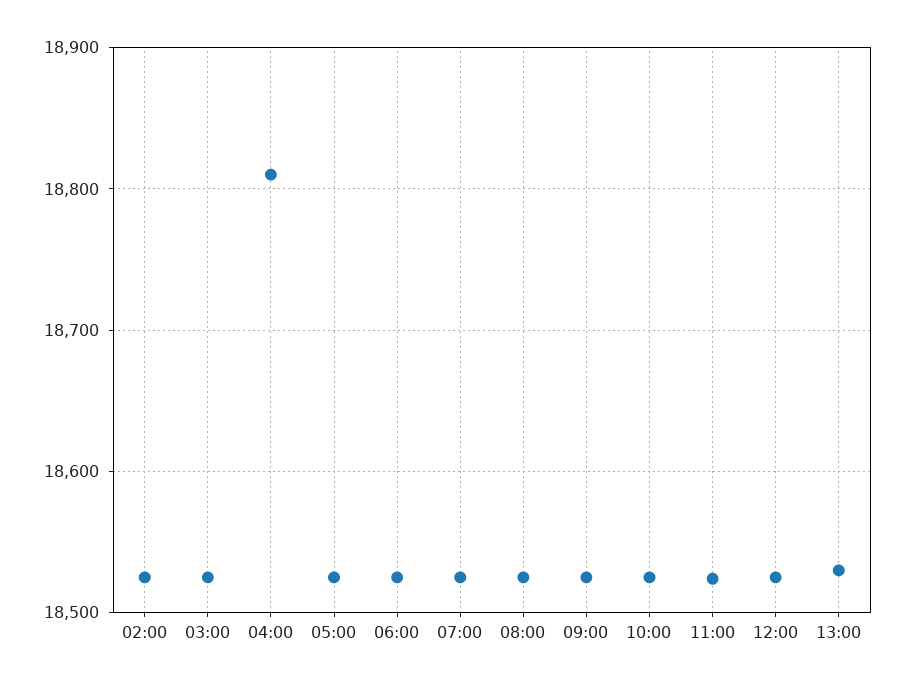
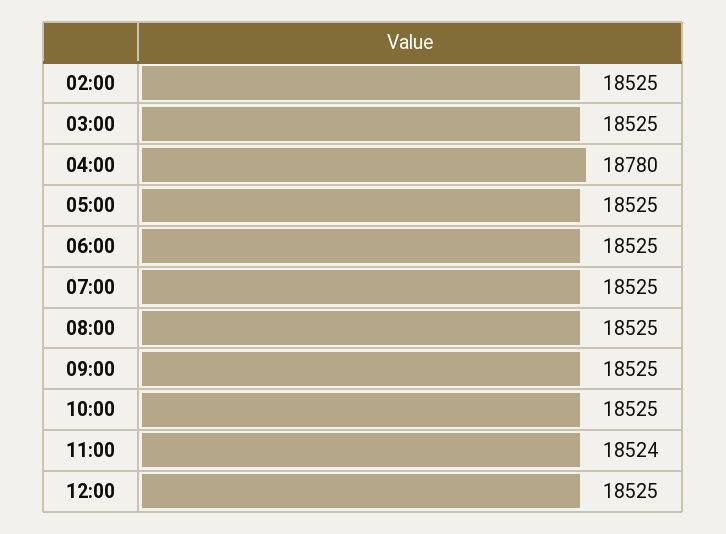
04:00: 18810 -> 18780
13:00: 18530 -> none

